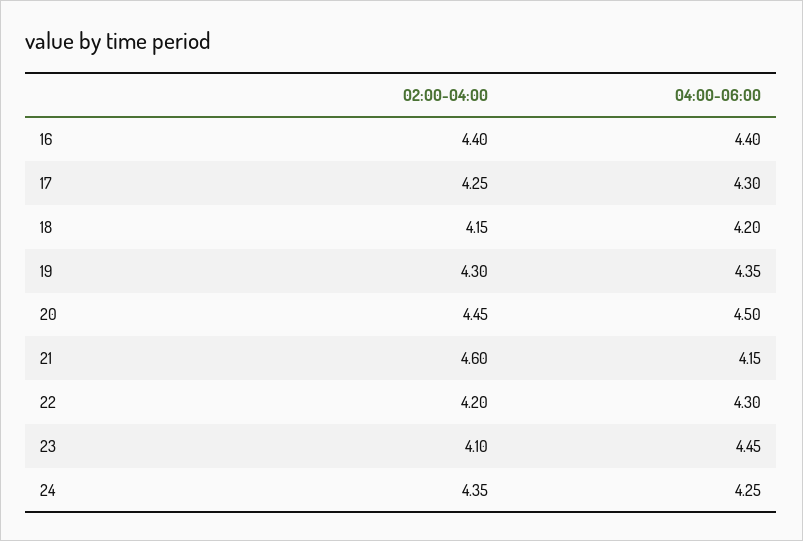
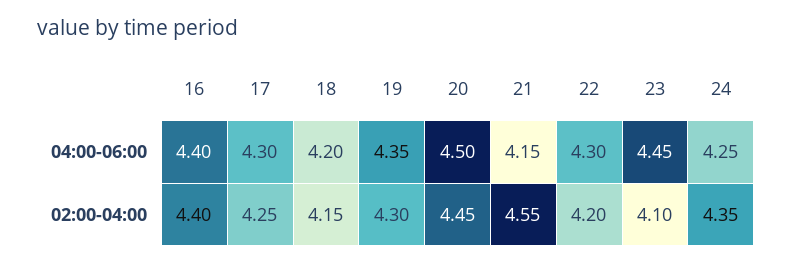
02:00-04:00, 21: 4.6 -> 4.55

